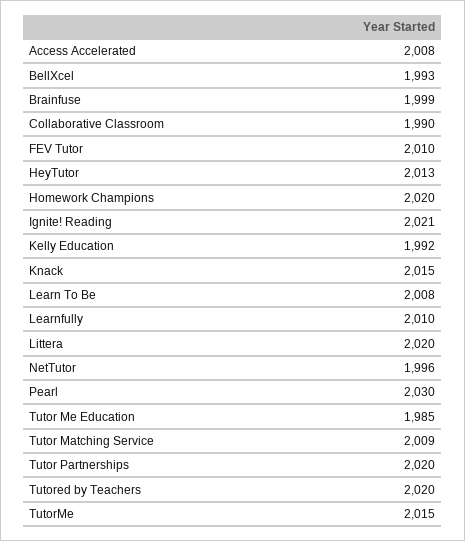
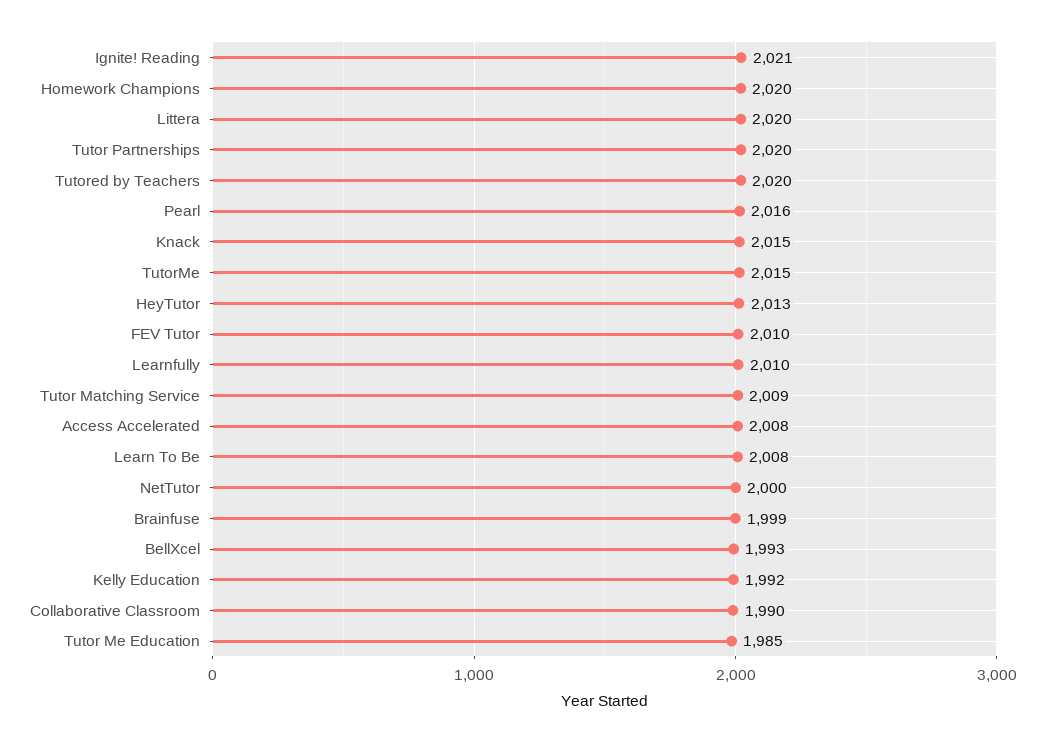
NetTutor: 1996 -> 2000
Pearl: 2030 -> 2016

